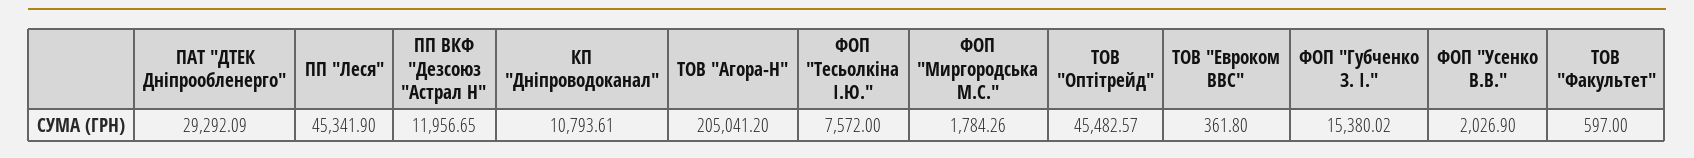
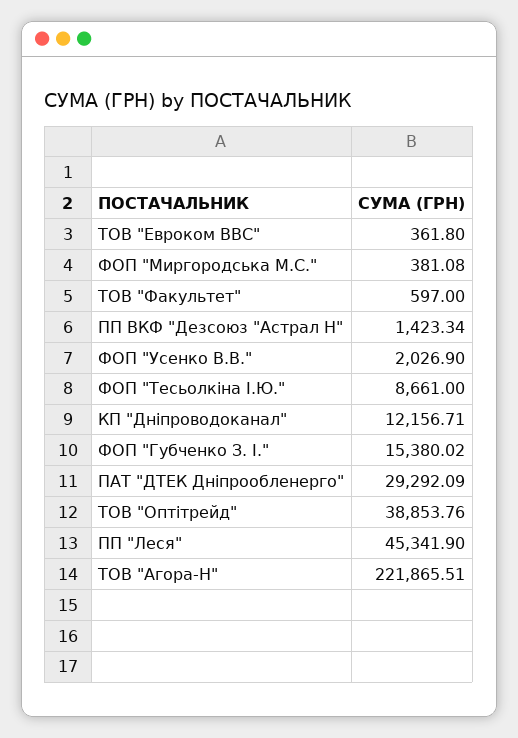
ПП ВКФ "Дезсоюз "Астрал Н": 11956.65 -> 1423.34
КП "Дніпроводоканал": 10793.61 -> 12156.71
ТОВ "Агора-Н": 205041.2 -> 221865.51
ФОП "Тесьолкіна І.Ю.": 7572 -> 8661
ФОП "Миргородська М.С.": 1784.26 -> 381.08
ТОВ "Оптітрейд": 45482.57 -> 38853.76

